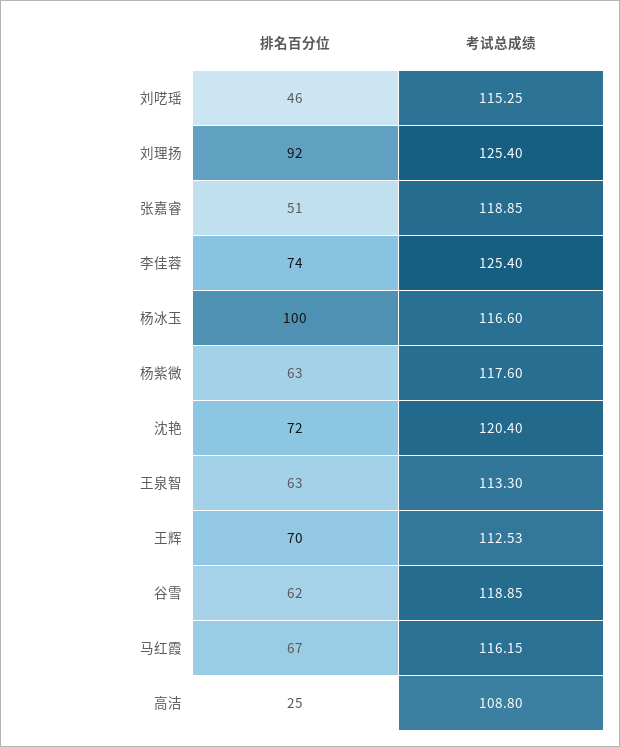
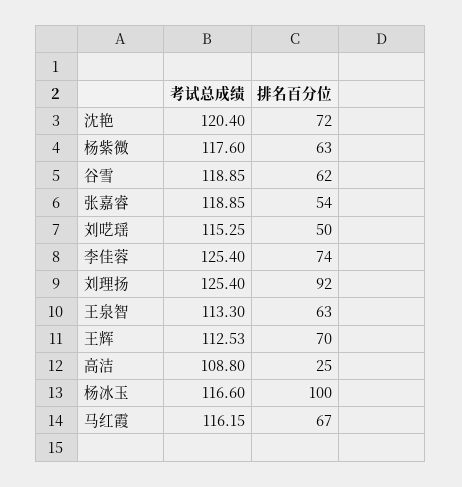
排名百分位, 刘呓瑶: 46 -> 50
排名百分位, 张嘉睿: 51 -> 54

